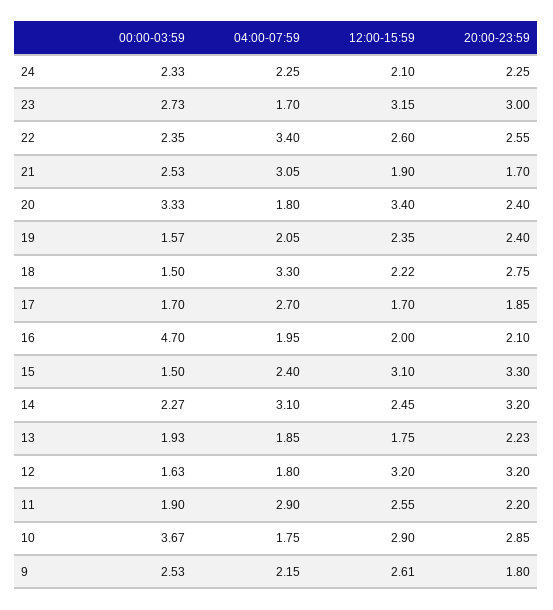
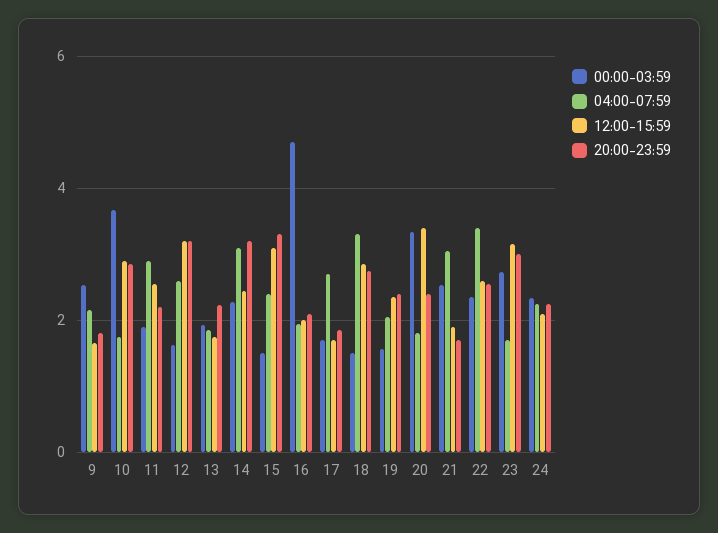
12:00-15:59, 18: 2.22 -> 2.8
04:00-07:59, 12: 1.8 -> 2.6
12:00-15:59, 9: 2.61 -> 1.6

